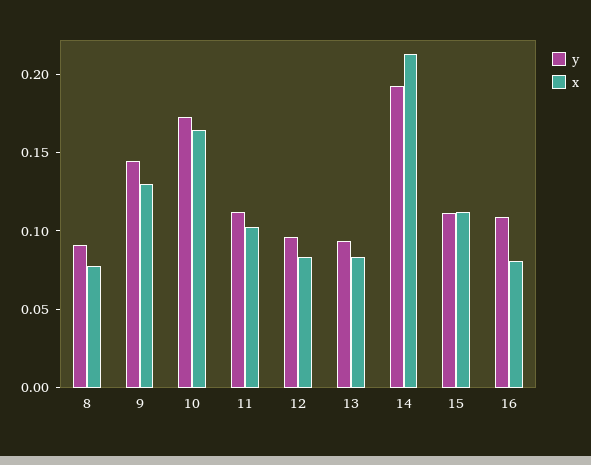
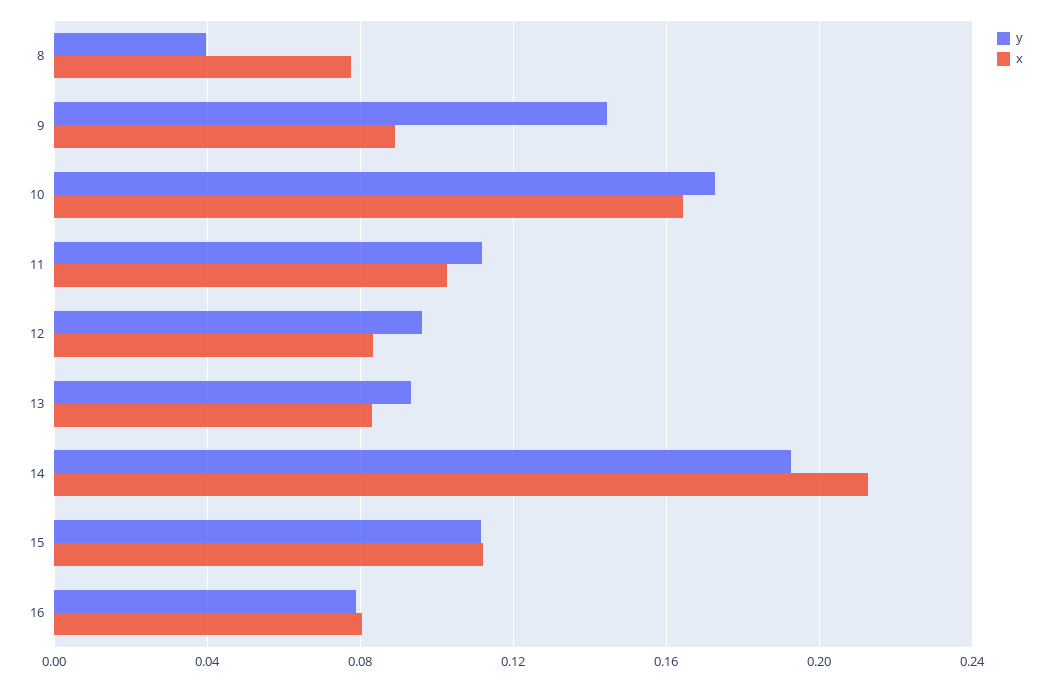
y, 8: 0.09 -> 0.04
x, 9: 0.13 -> 0.09
y, 16: 0.11 -> 0.08

